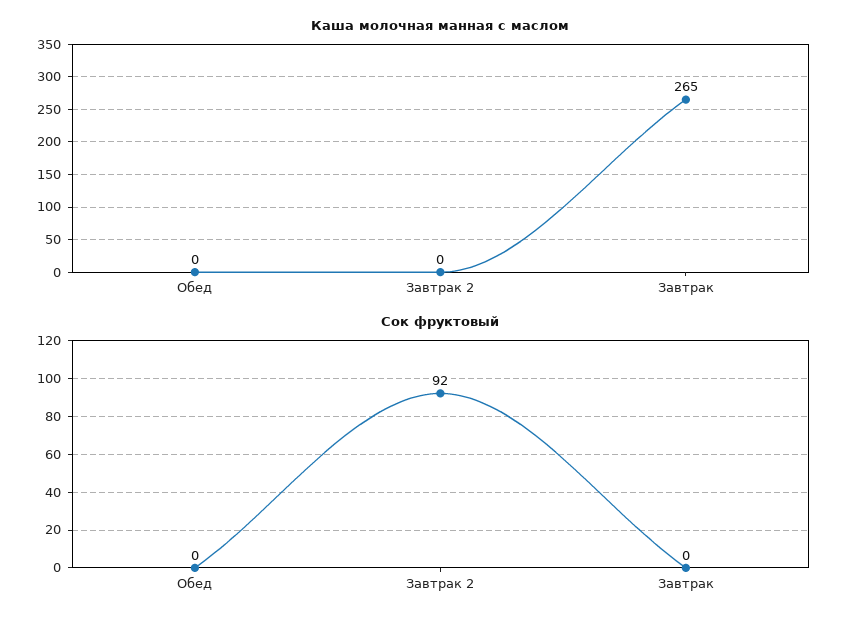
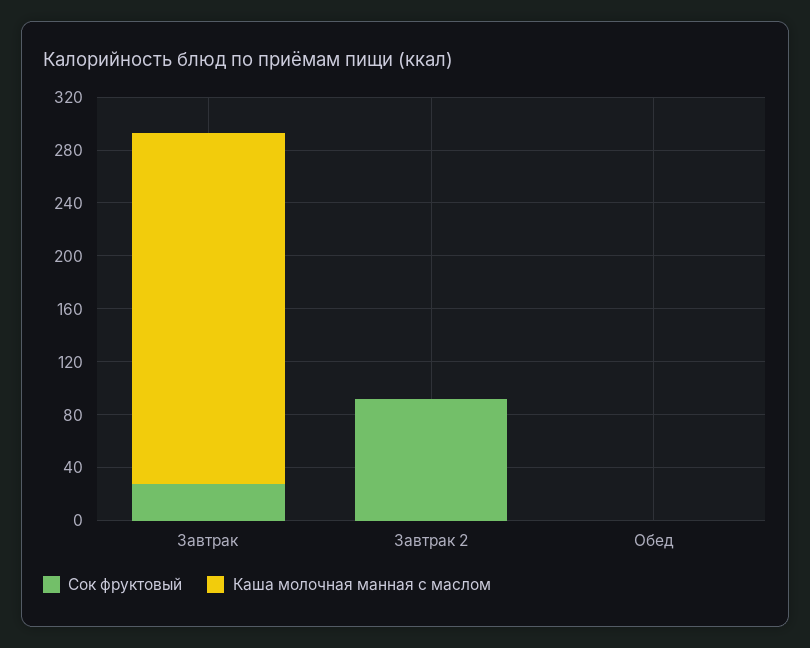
Сок фруктовый, Завтрак: 0 -> 30

